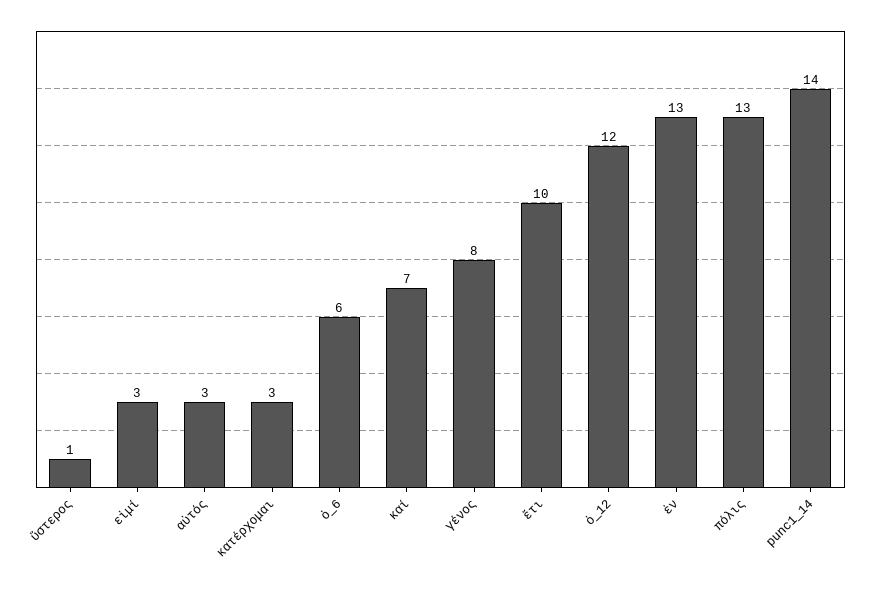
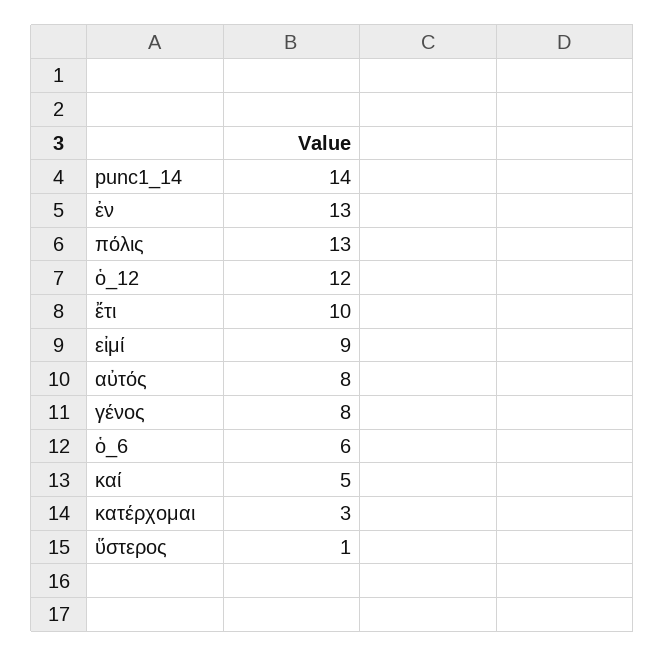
εἰμί: 3 -> 9
αὐτός: 3 -> 8
καί: 7 -> 5

